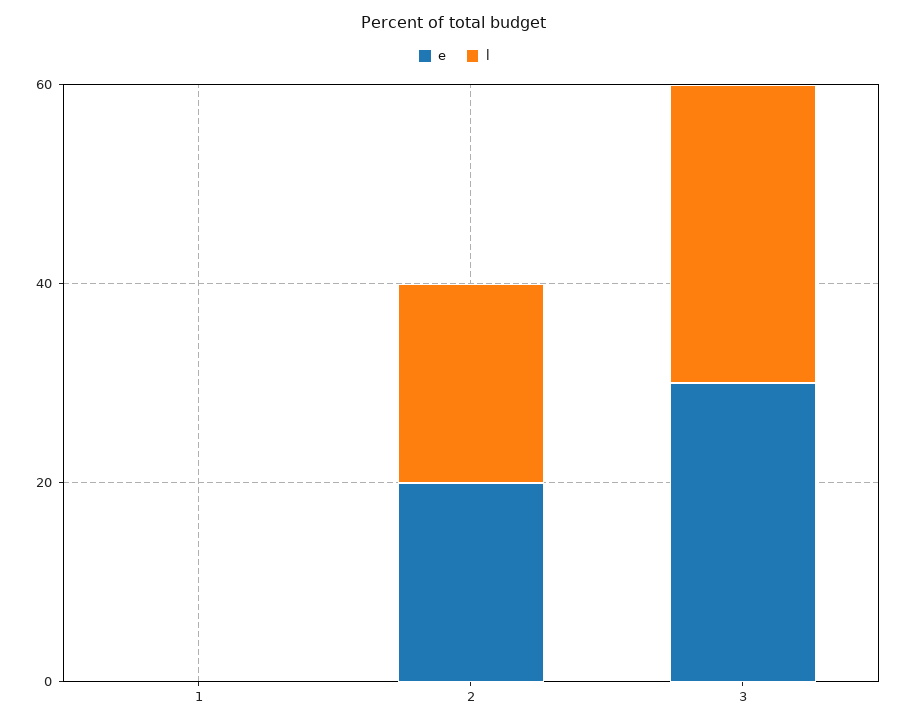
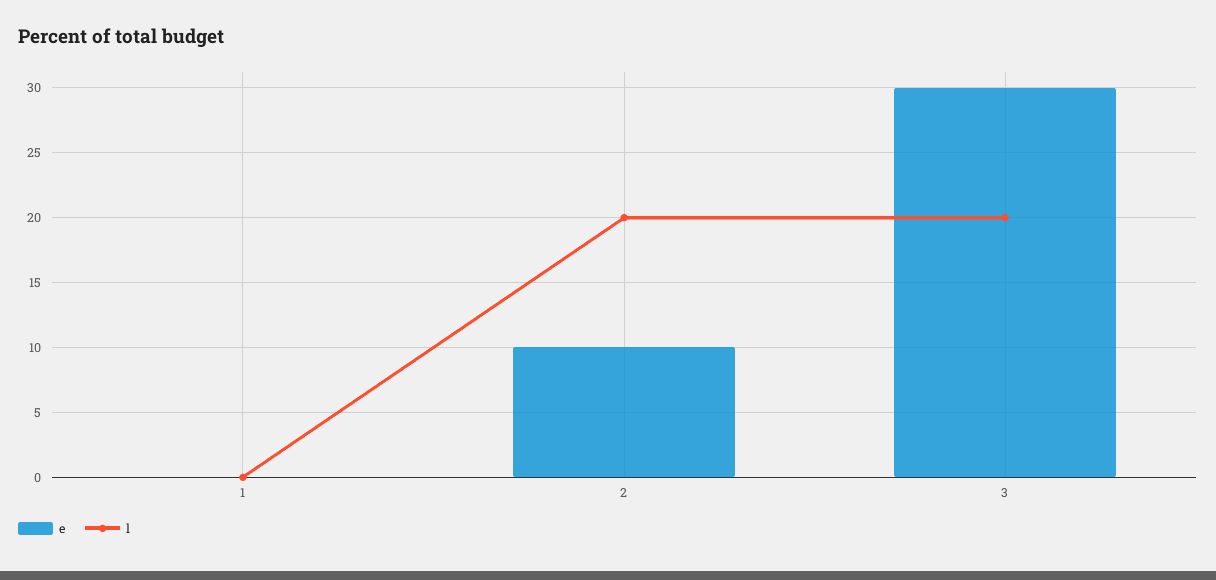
e, 2: 20 -> 10
l, 3: 30 -> 20

